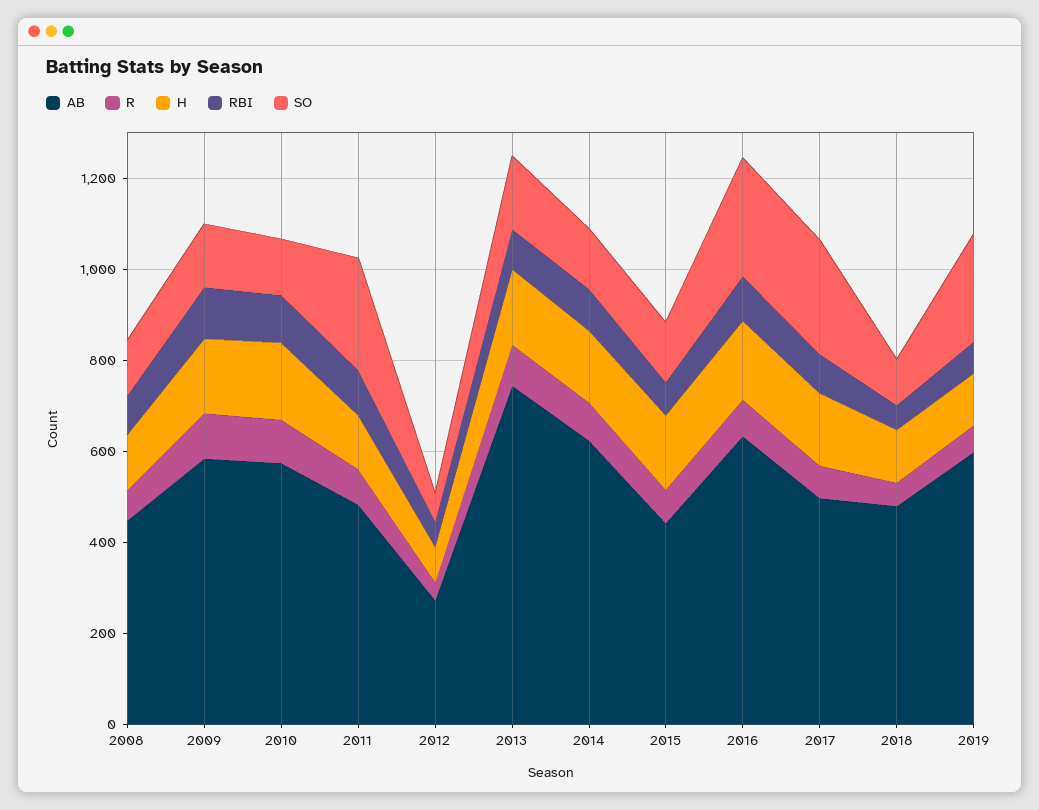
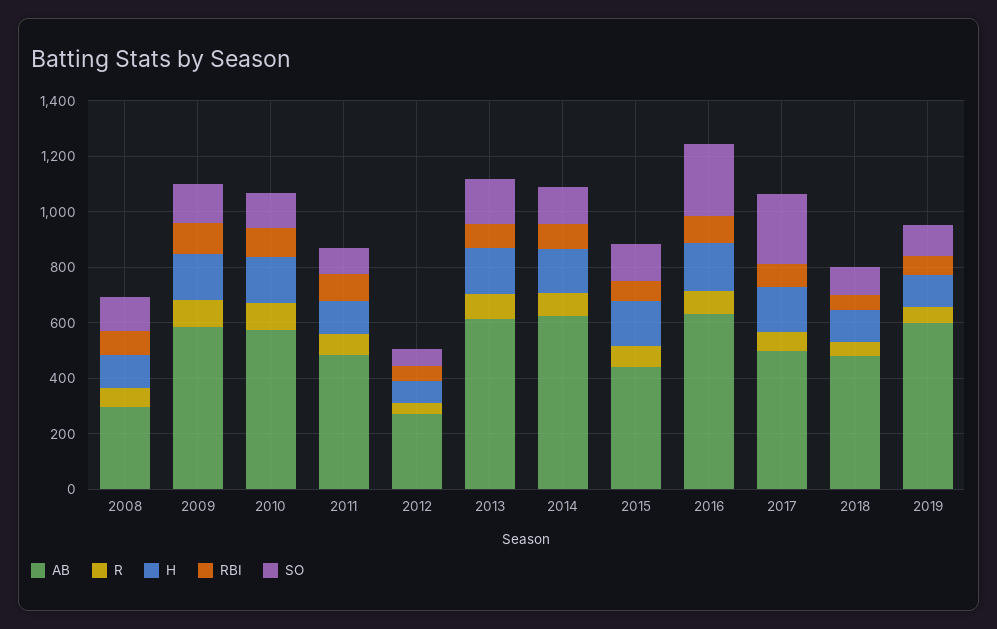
AB, 2008: 450 -> 300
SO, 2011: 250 -> 100
AB, 2013: 750 -> 600
SO, 2019: 250 -> 100

